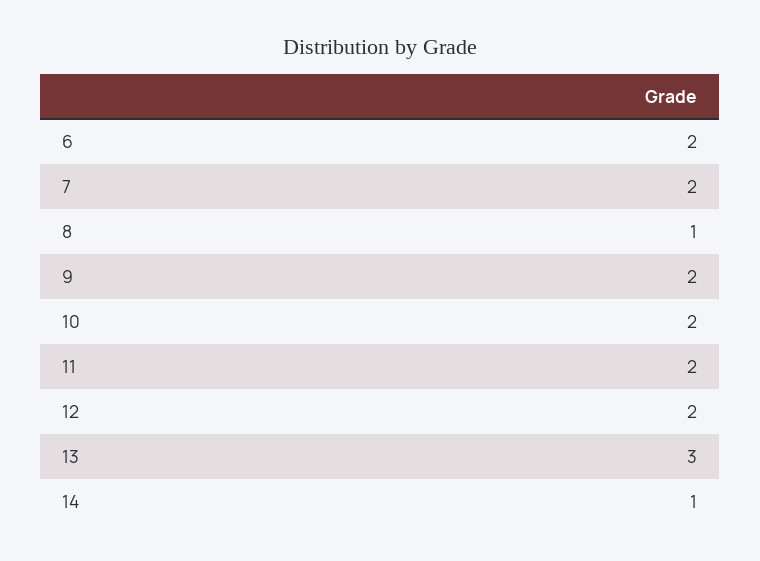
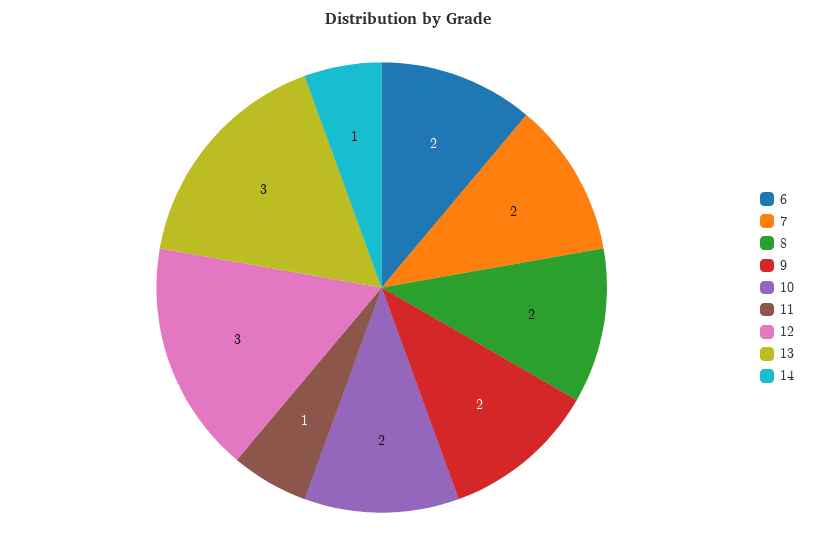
8: 1 -> 2
11: 2 -> 1
12: 2 -> 3

